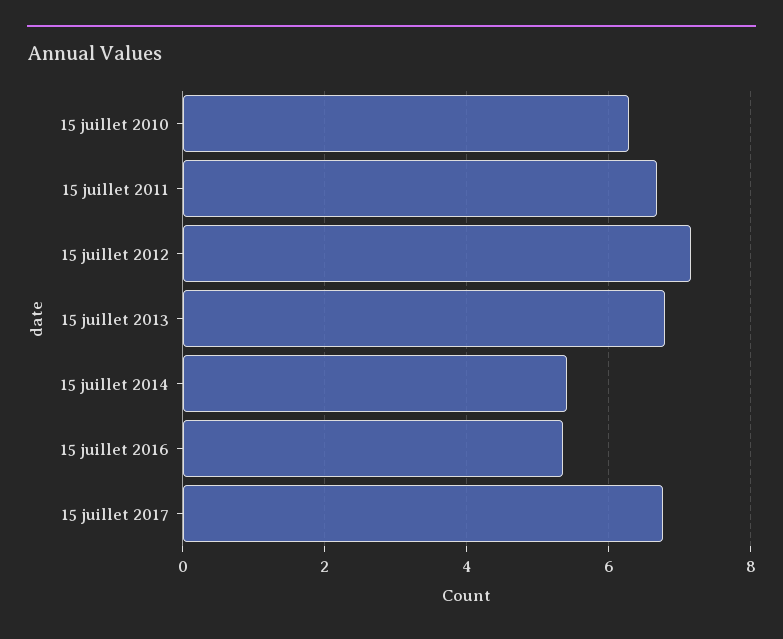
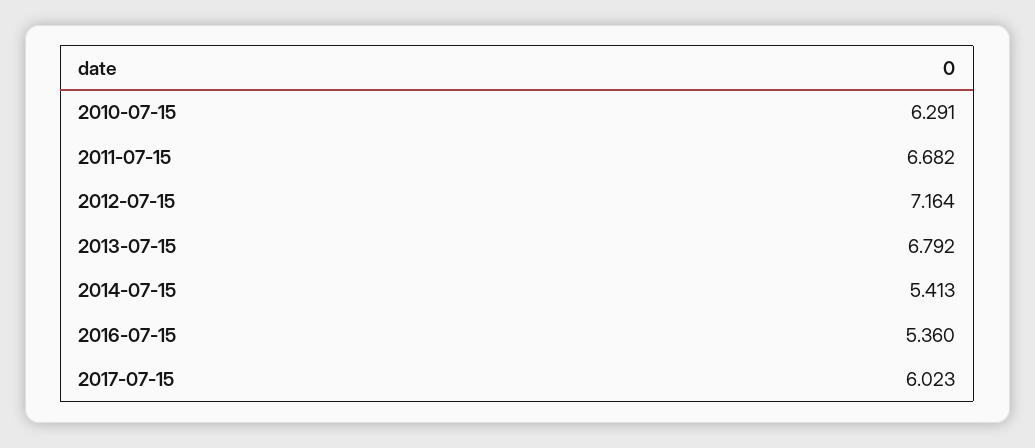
15 juillet 2017: 6.8 -> 6.023

